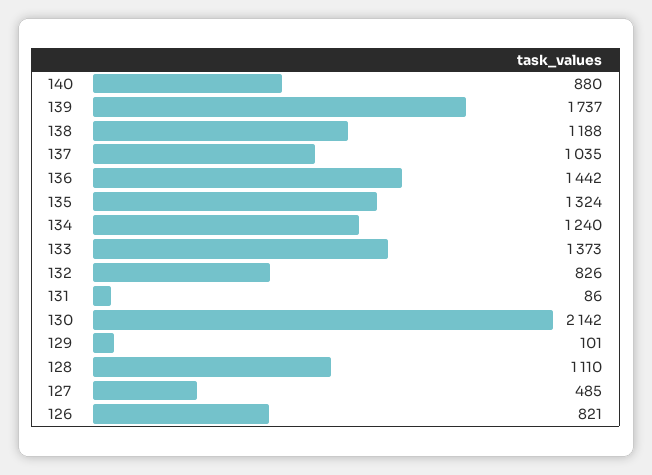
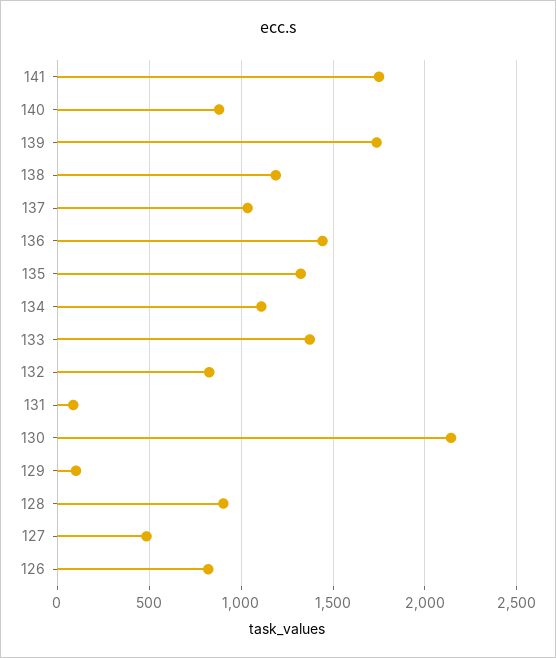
134: 1240 -> 1100
128: 1110 -> 900
141: none -> 1750

